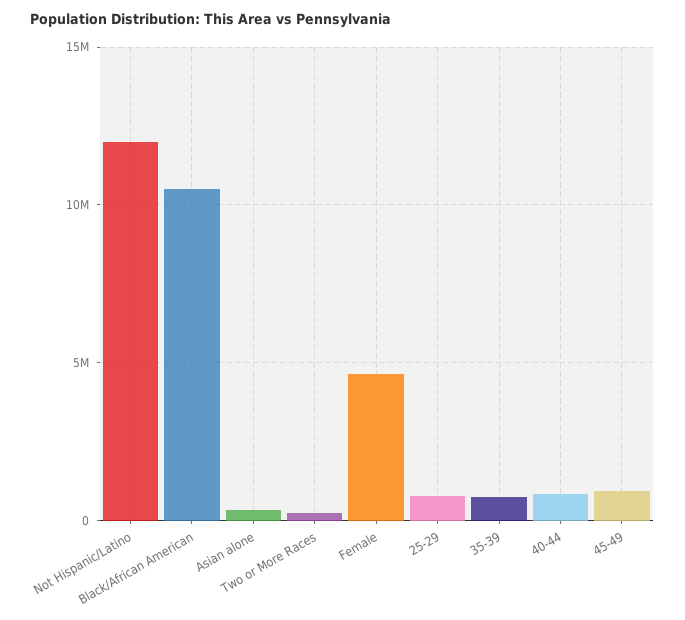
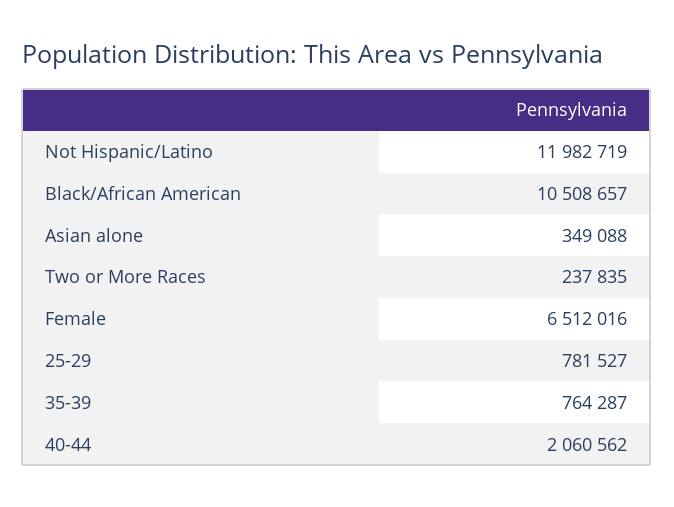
Female: 4500000 -> 6512016
40-44: 1000000 -> 2060562
45-49: 1000000 -> none

